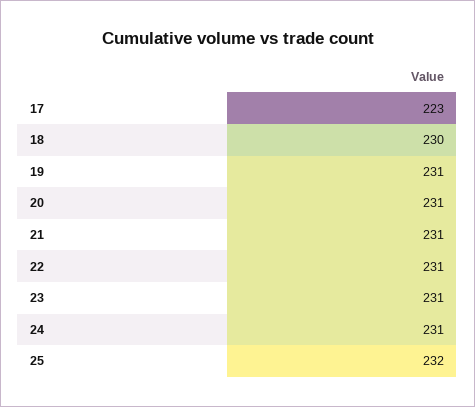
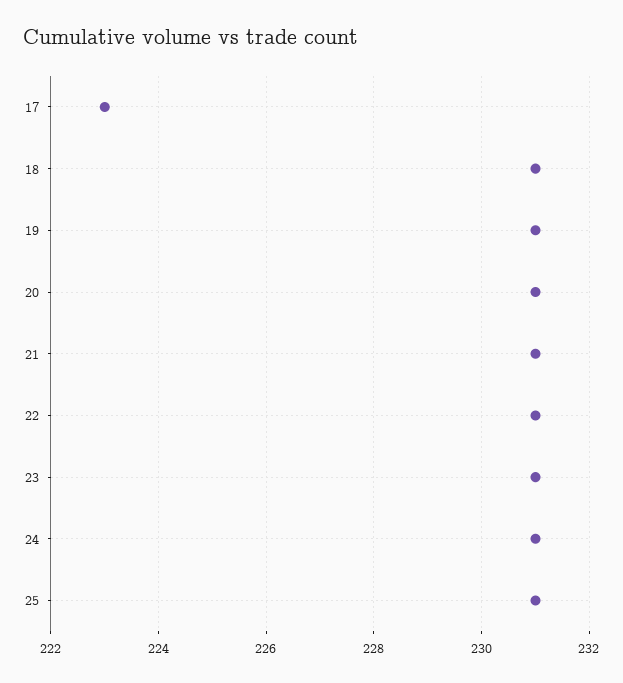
18: 230 -> 231
25: 232 -> 231

